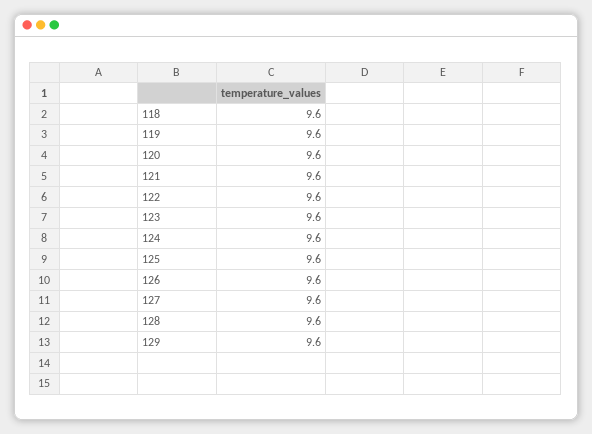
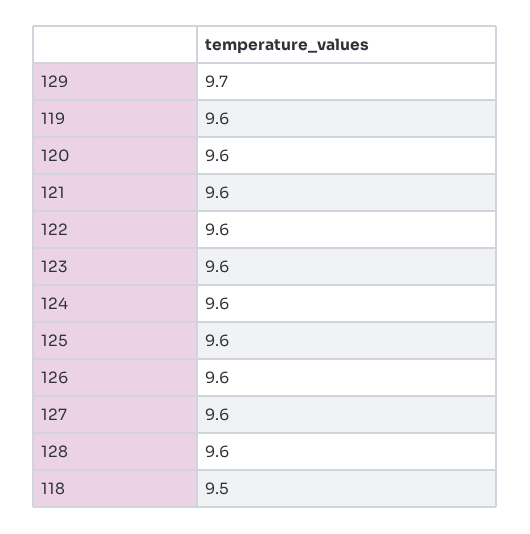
118: 9.6 -> 9.5
129: 9.6 -> 9.7

